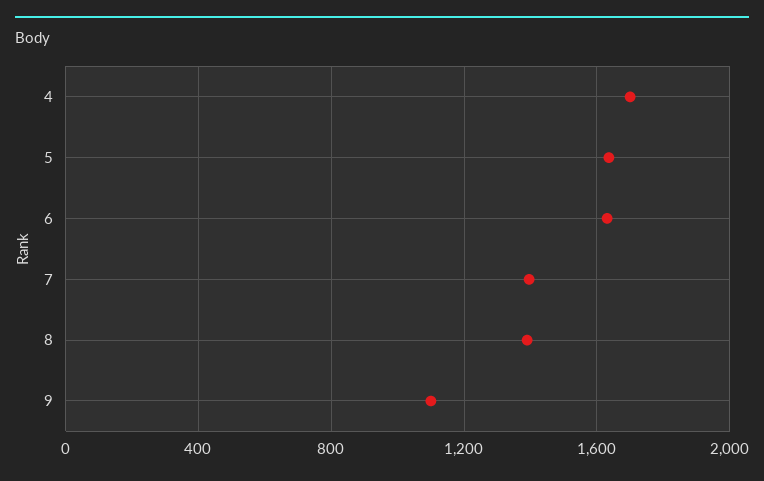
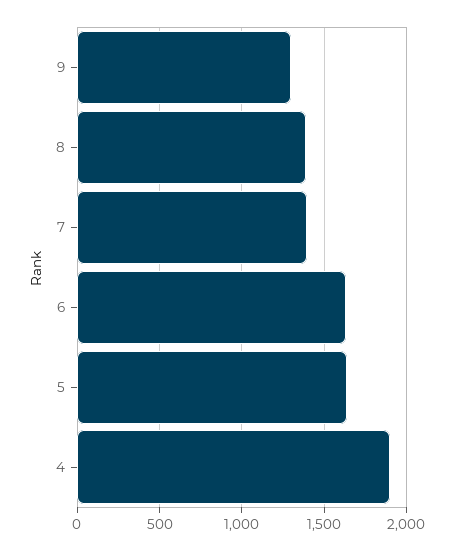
4: 1700 -> 1900
9: 1100 -> 1300

